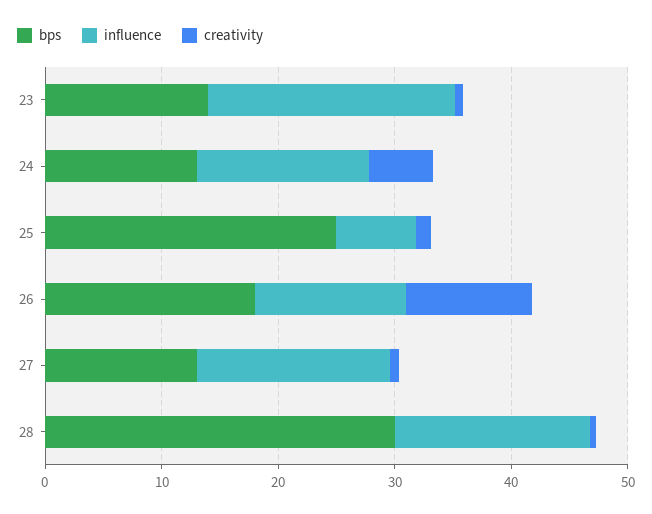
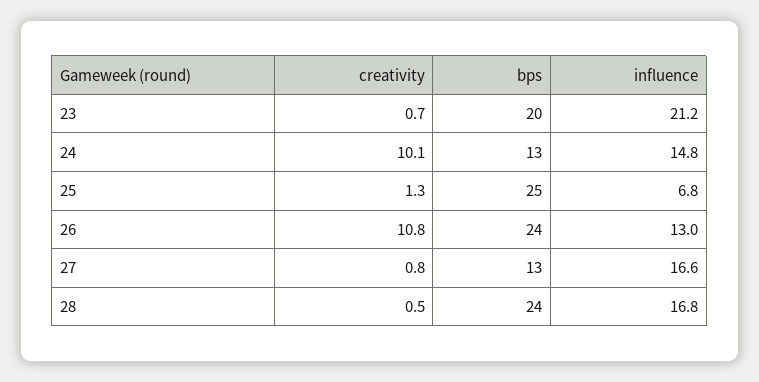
bps, 23: 14 -> 20
creativity, 24: 6 -> 10.1
bps, 26: 18 -> 24
bps, 28: 30 -> 24

